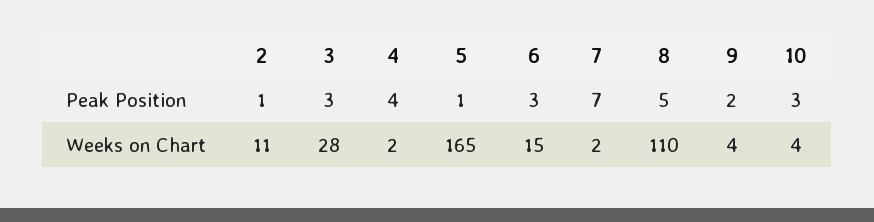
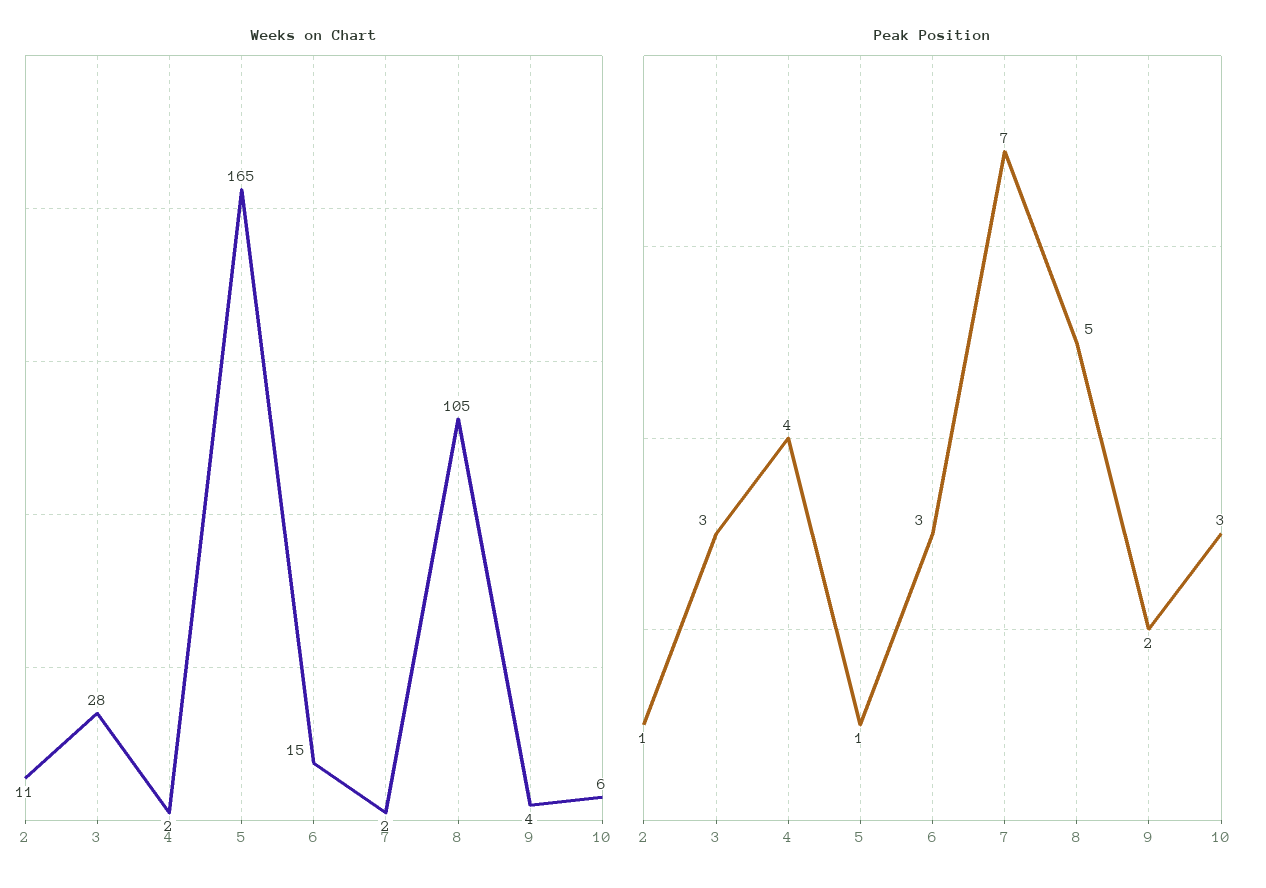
Weeks on Chart, 8: 110 -> 105
Weeks on Chart, 10: 4 -> 6

